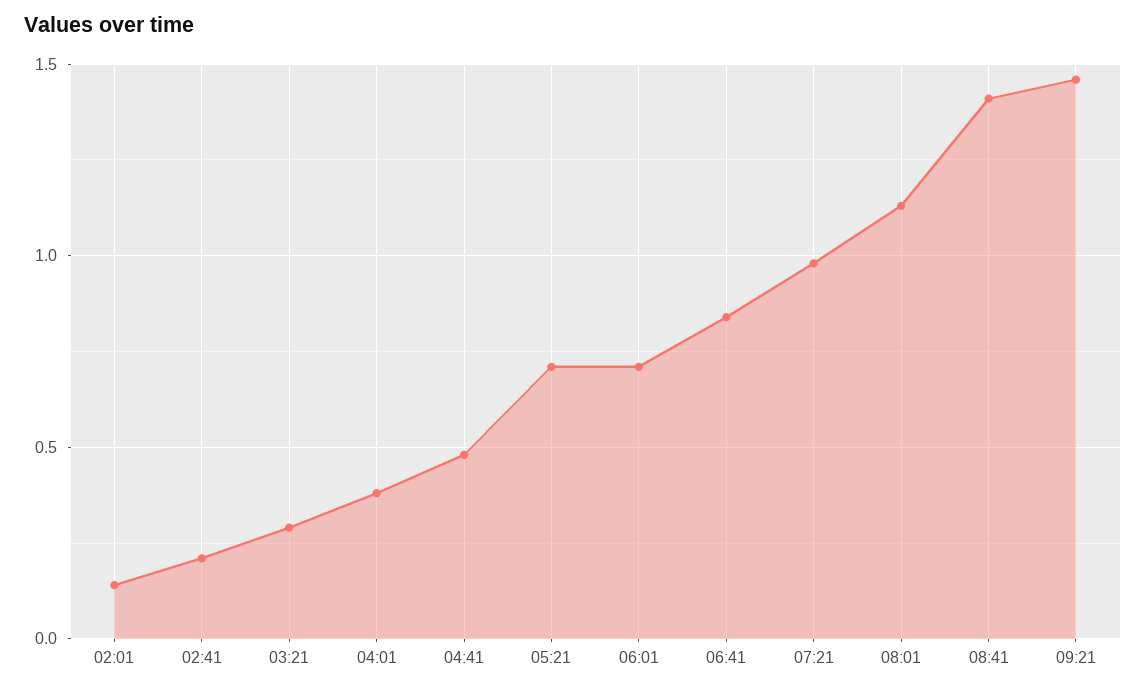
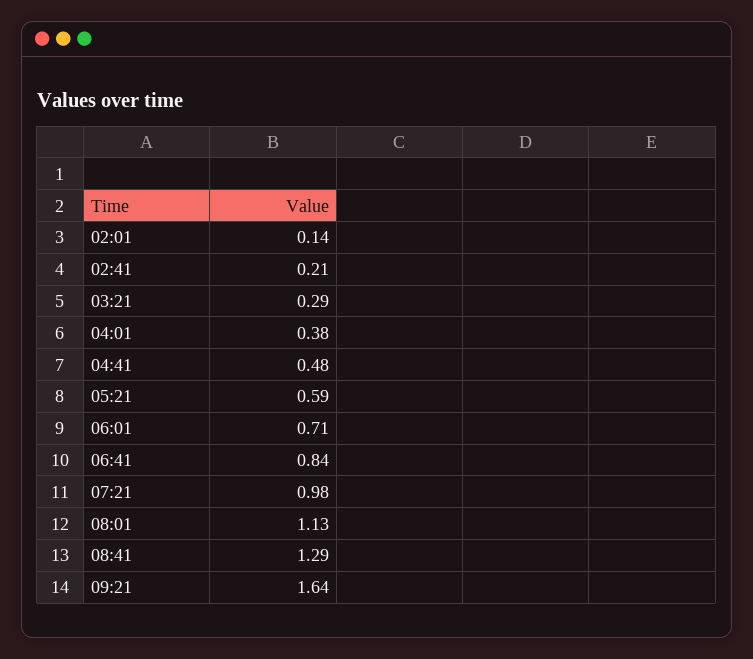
05:21: 0.7 -> 0.59
08:41: 1.4 -> 1.29
09:21: 1.45 -> 1.64

